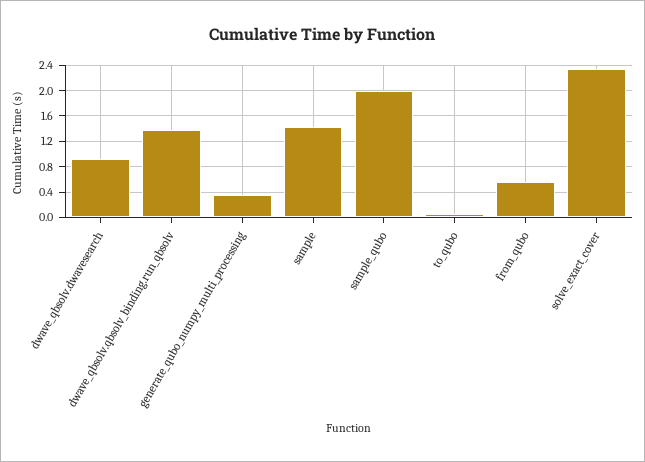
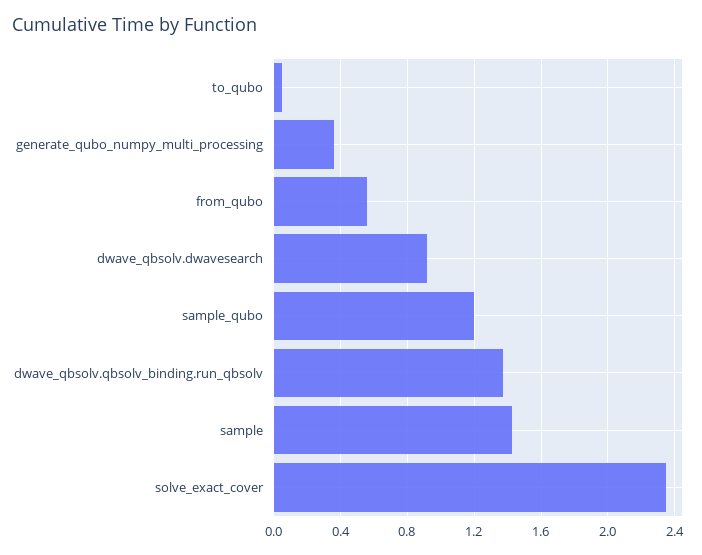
sample_qubo: 2 -> 1.2

